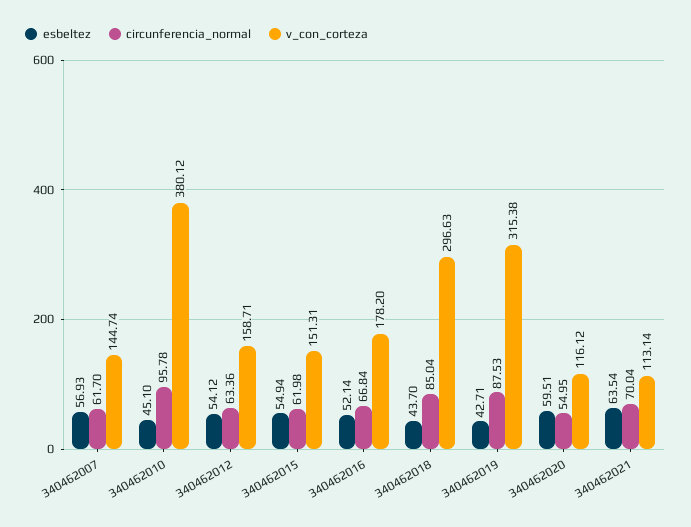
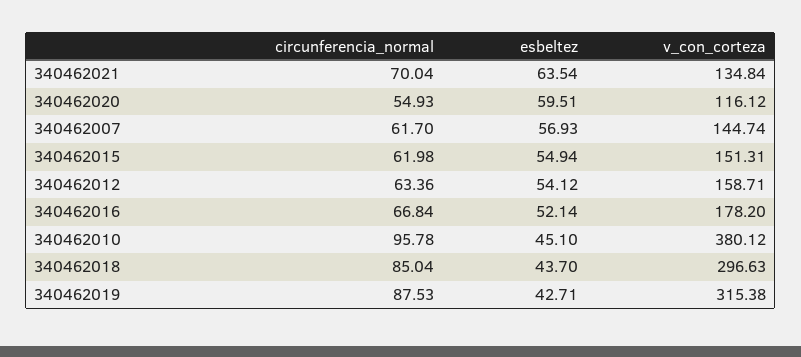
circunferencia_normal, 340462020: 54.95 -> 54.93
v_con_corteza, 340462021: 113.14 -> 134.84

